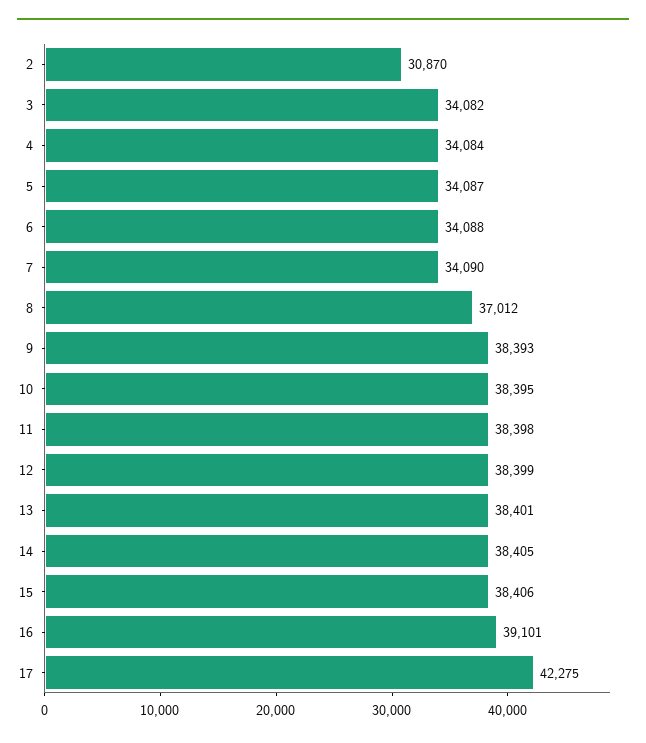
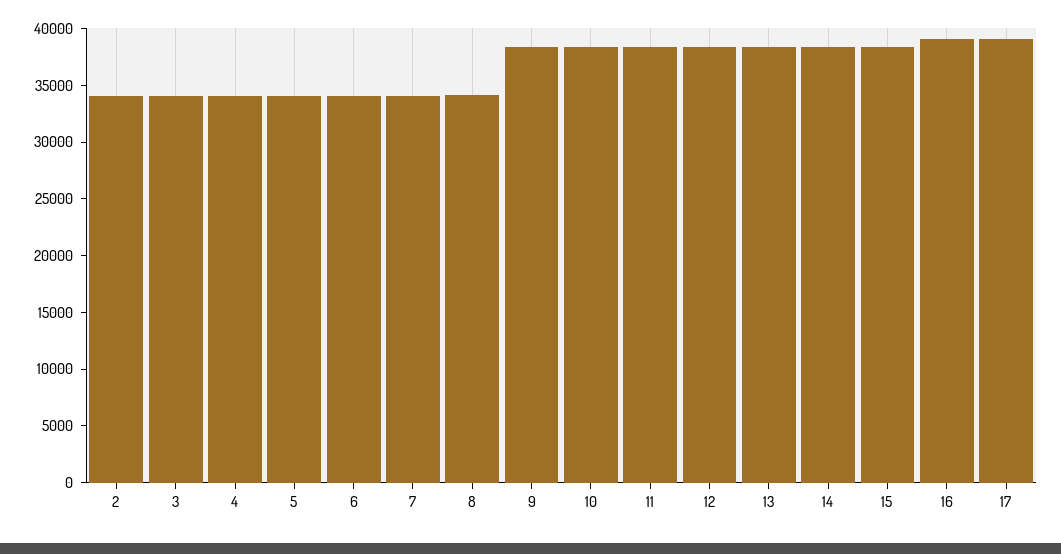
2: 30870 -> 34000
8: 37012 -> 34000
17: 42275 -> 39000

